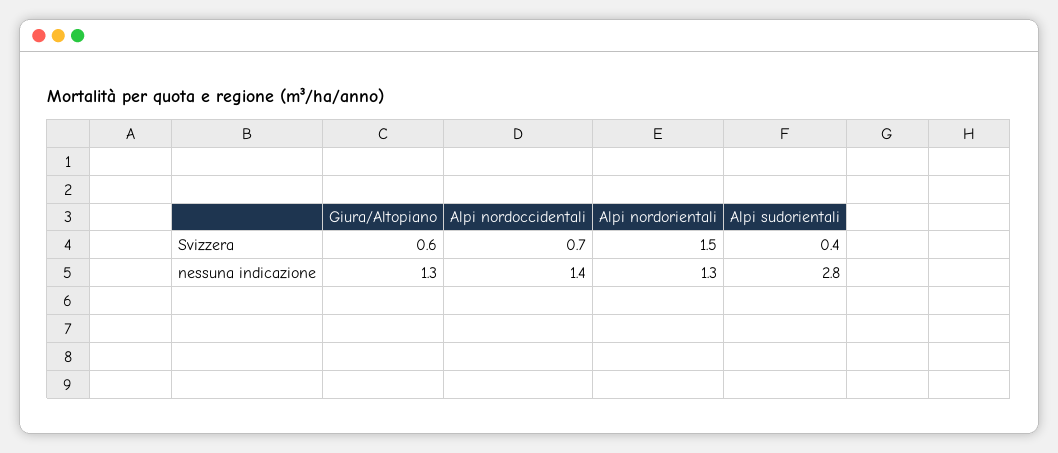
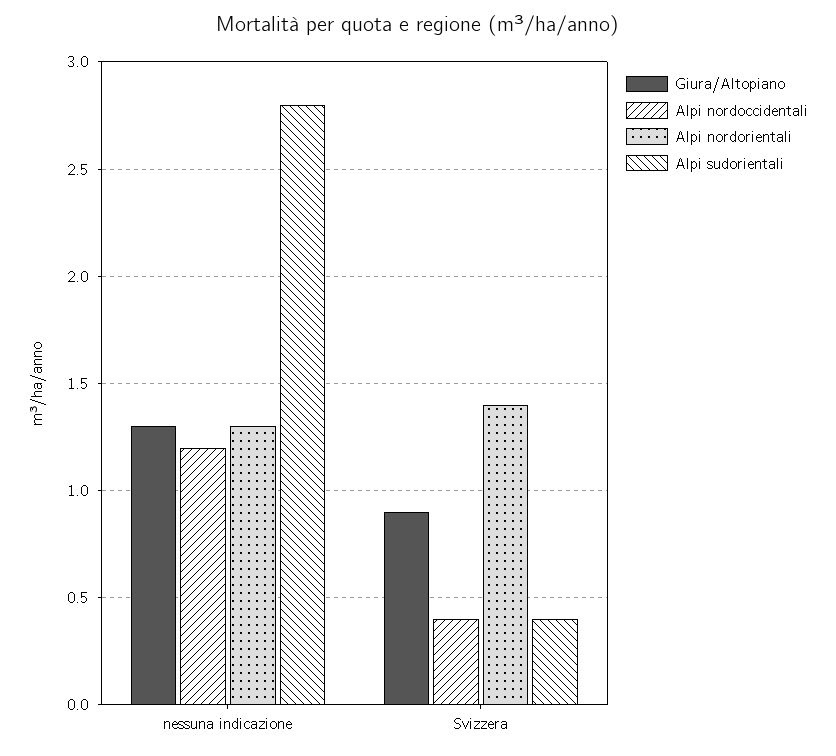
Giura/Altopiano, Svizzera: 0.6 -> 0.9
Alpi nordoccidentali, Svizzera: 0.7 -> 0.4
Alpi nordorientali, Svizzera: 1.5 -> 1.4
Alpi nordoccidentali, nessuna indicazione: 1.4 -> 1.2

